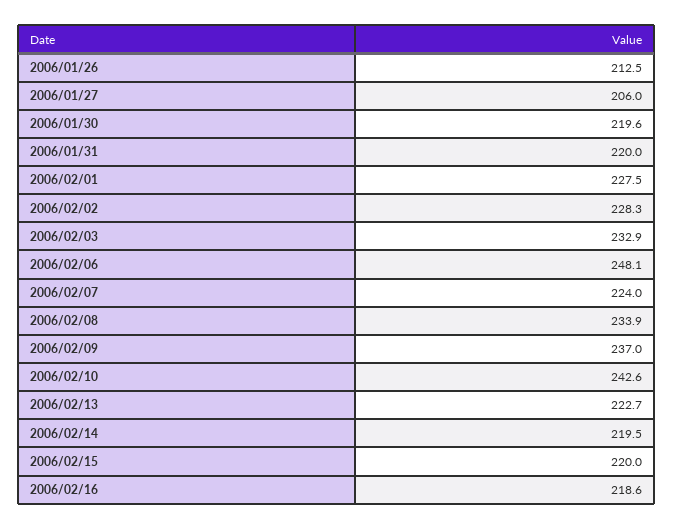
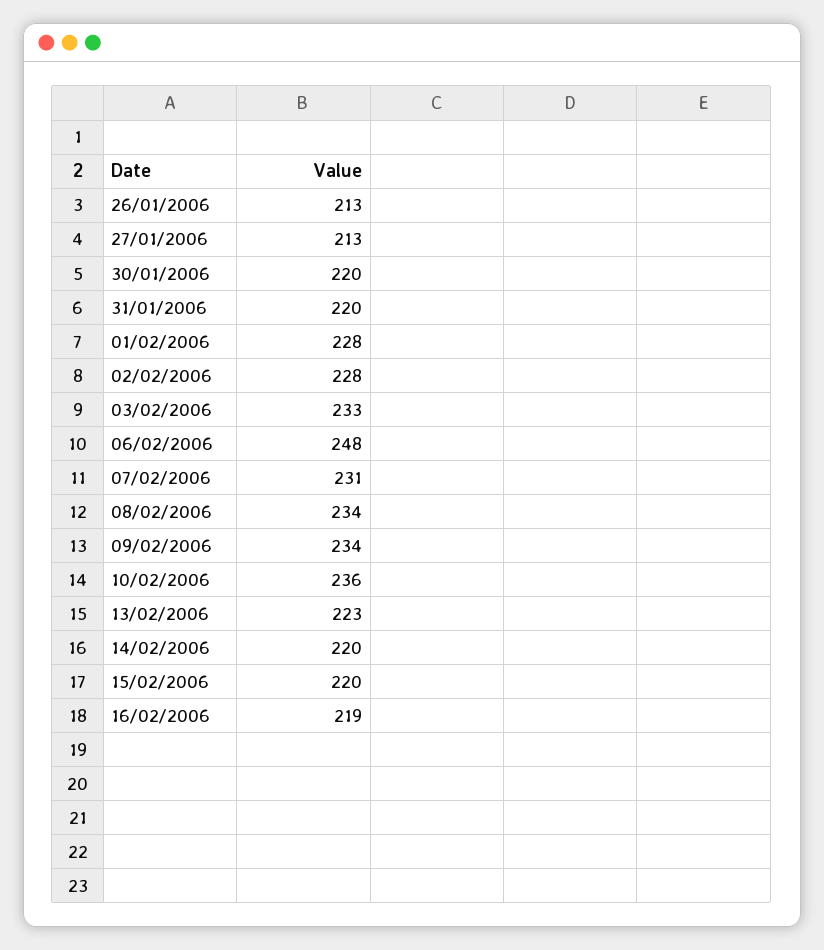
2006/01/27: 206 -> 213
2006/02/07: 224 -> 231
2006/02/09: 237 -> 234
2006/02/10: 242.6 -> 236

